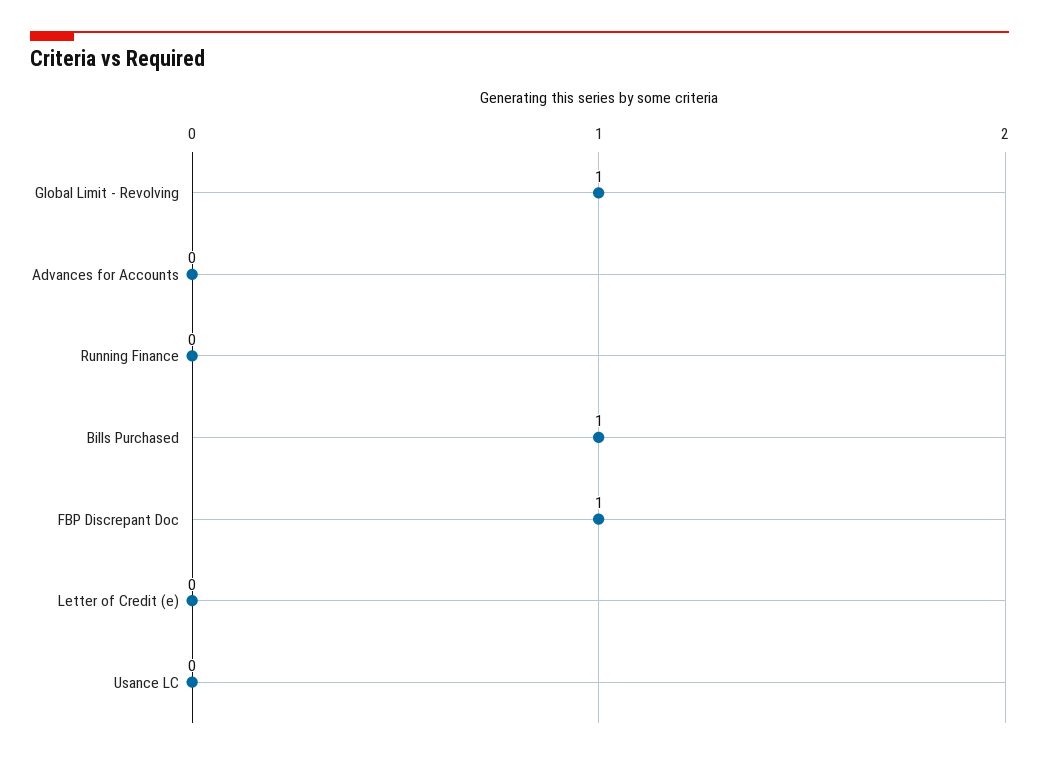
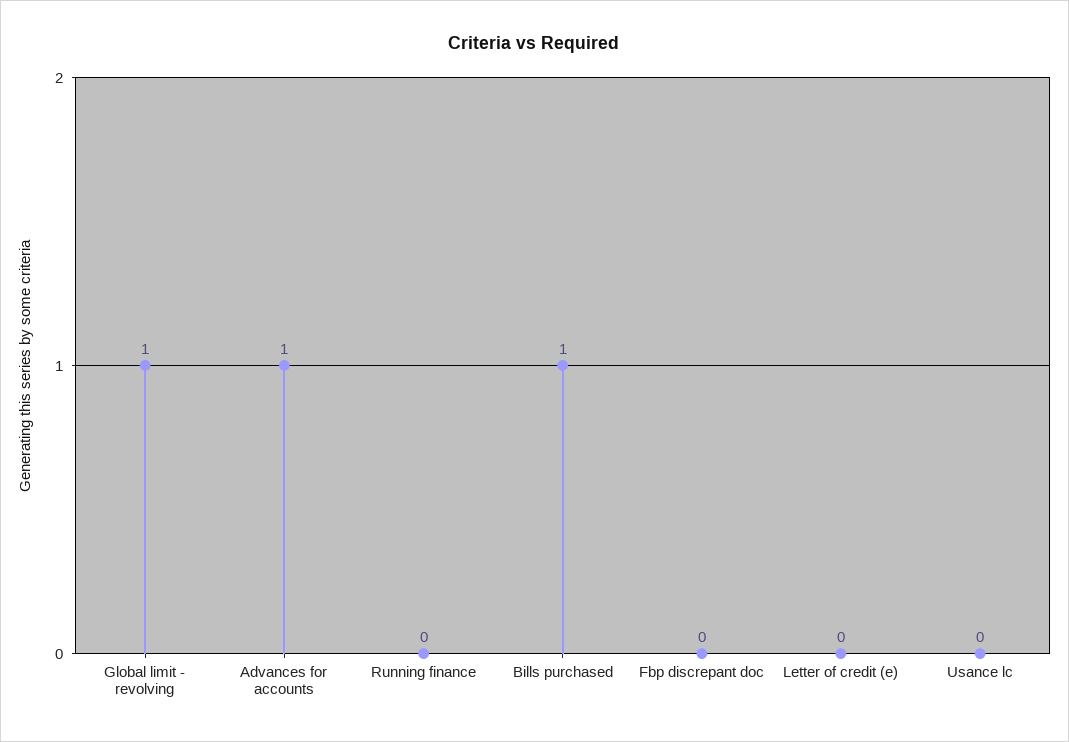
Advances for Accounts: 0 -> 1
FBP Discrepant Doc: 1 -> 0

